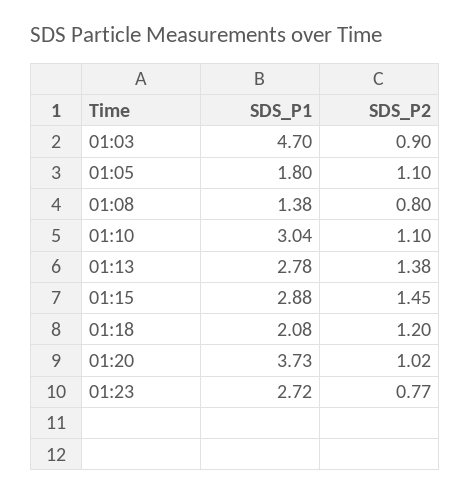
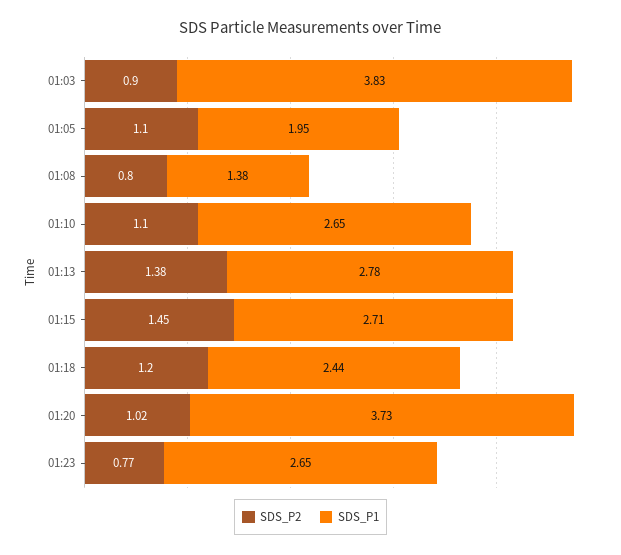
SDS_P1, 01:03: 4.7 -> 3.83
SDS_P1, 01:05: 1.8 -> 1.95
SDS_P1, 01:10: 3.04 -> 2.65
SDS_P1, 01:15: 2.88 -> 2.71
SDS_P1, 01:18: 2.08 -> 2.44
SDS_P1, 01:23: 2.72 -> 2.65

